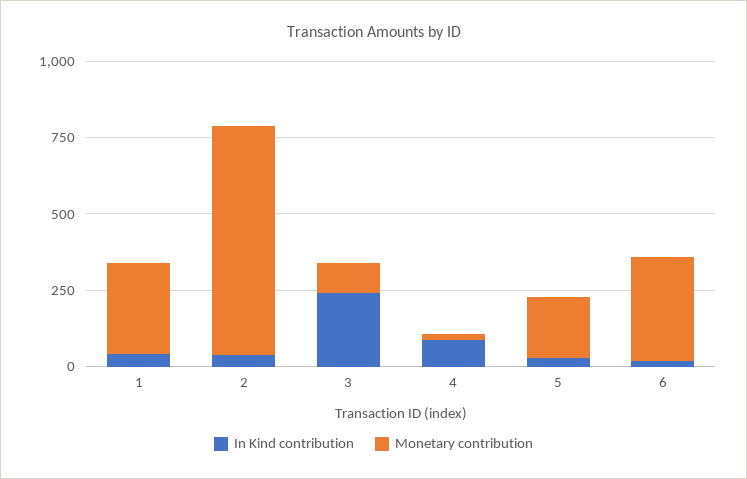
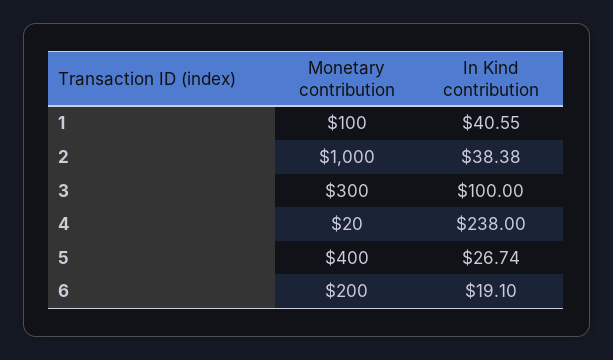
Monetary contribution, 1: 300 -> 100
Monetary contribution, 2: 750 -> 1000
In Kind contribution, 3: 250 -> 100
Monetary contribution, 3: 100 -> 300
In Kind contribution, 4: 100 -> 238
Monetary contribution, 5: 200 -> 400
Monetary contribution, 6: 350 -> 200

